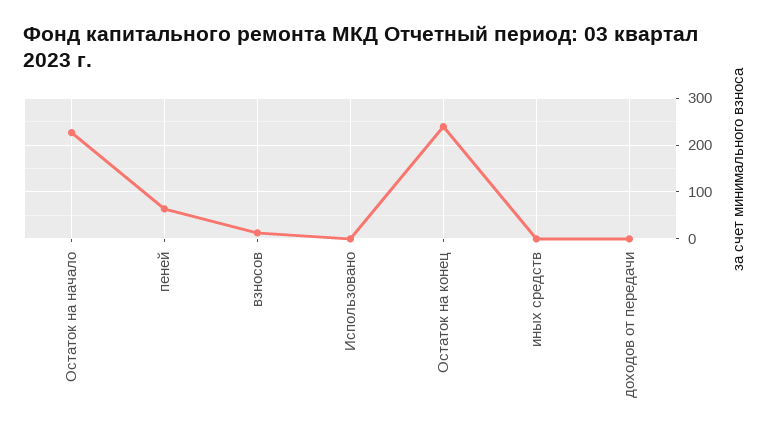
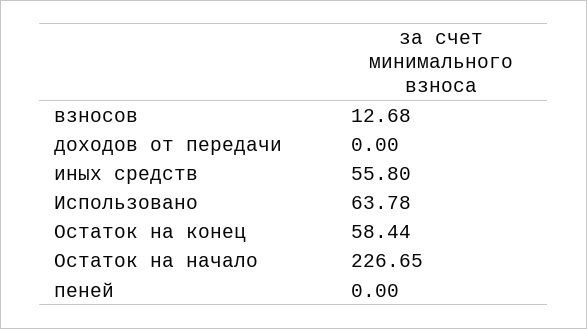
пеней: 60 -> 0
Использовано: 0 -> 63.78
Остаток на конец: 240 -> 58.44
иных средств: 0 -> 55.8

